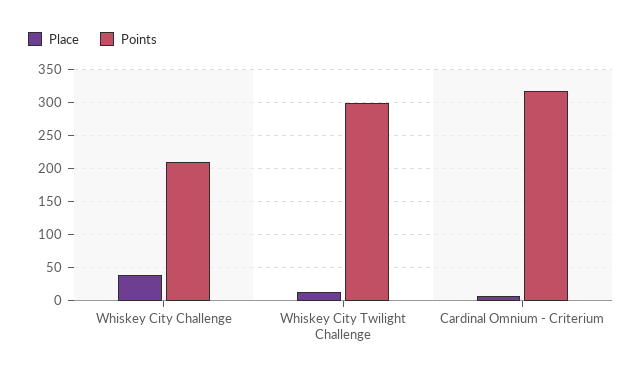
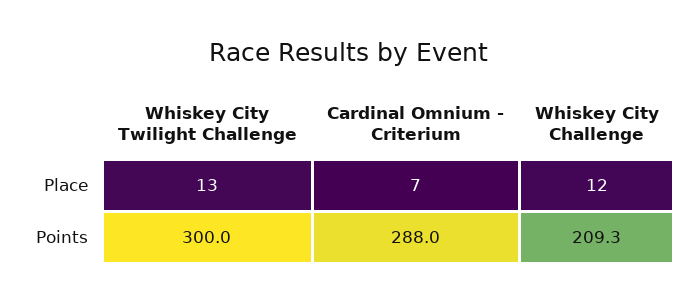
Place, Whiskey City Challenge: 40 -> 12
Points, Cardinal Omnium - Criterium: 320 -> 288

